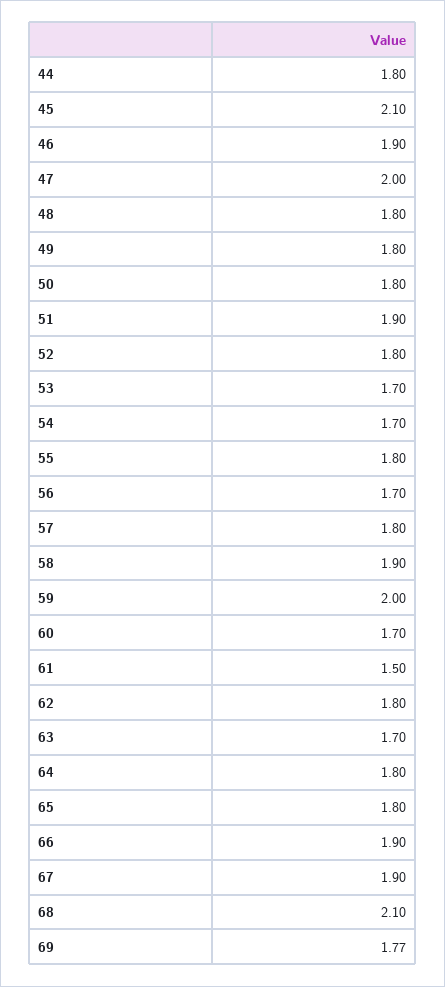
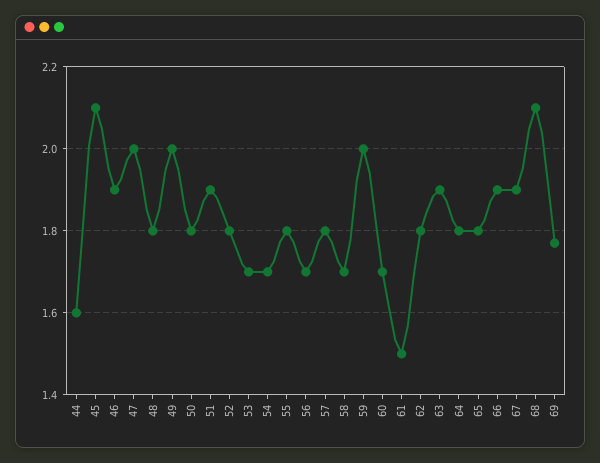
44: 1.8 -> 1.6
49: 1.8 -> 2
58: 1.9 -> 1.7
63: 1.7 -> 1.9

